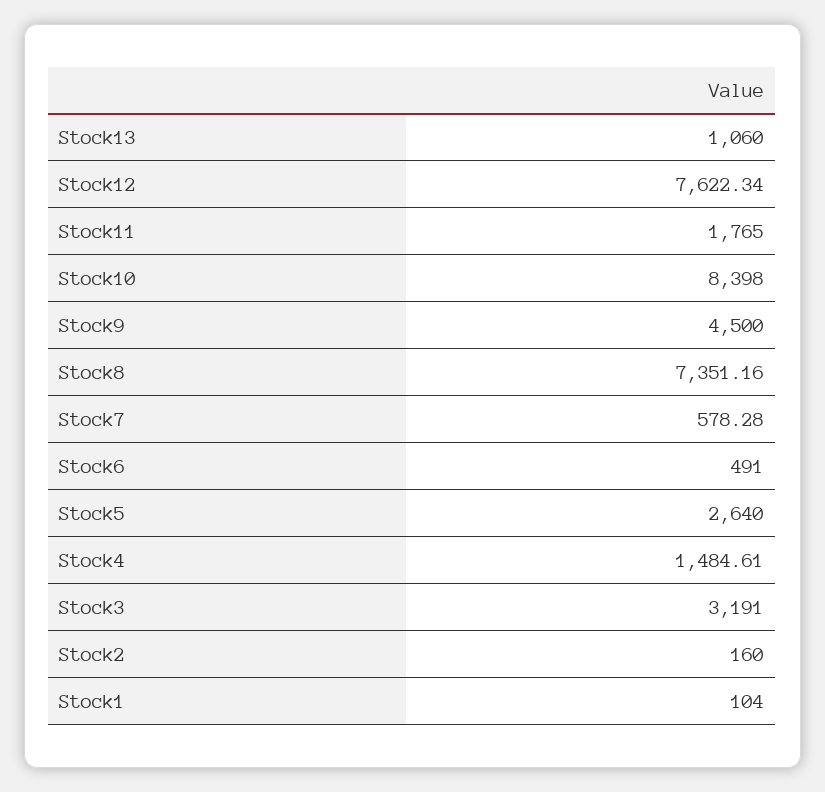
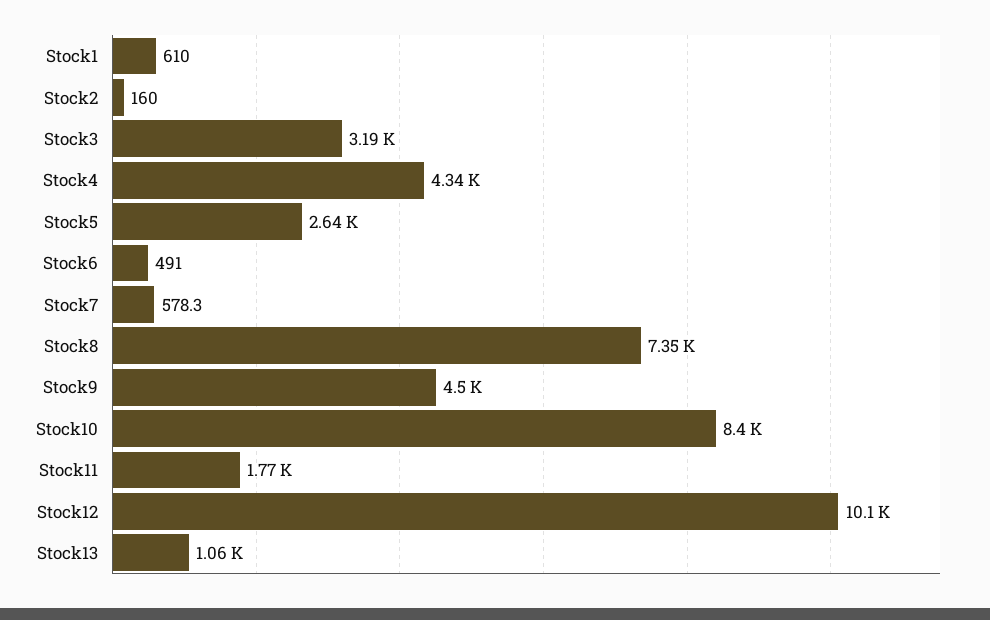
Stock12: 7622.34 -> 10100
Stock4: 1484.61 -> 4340
Stock1: 104 -> 610

